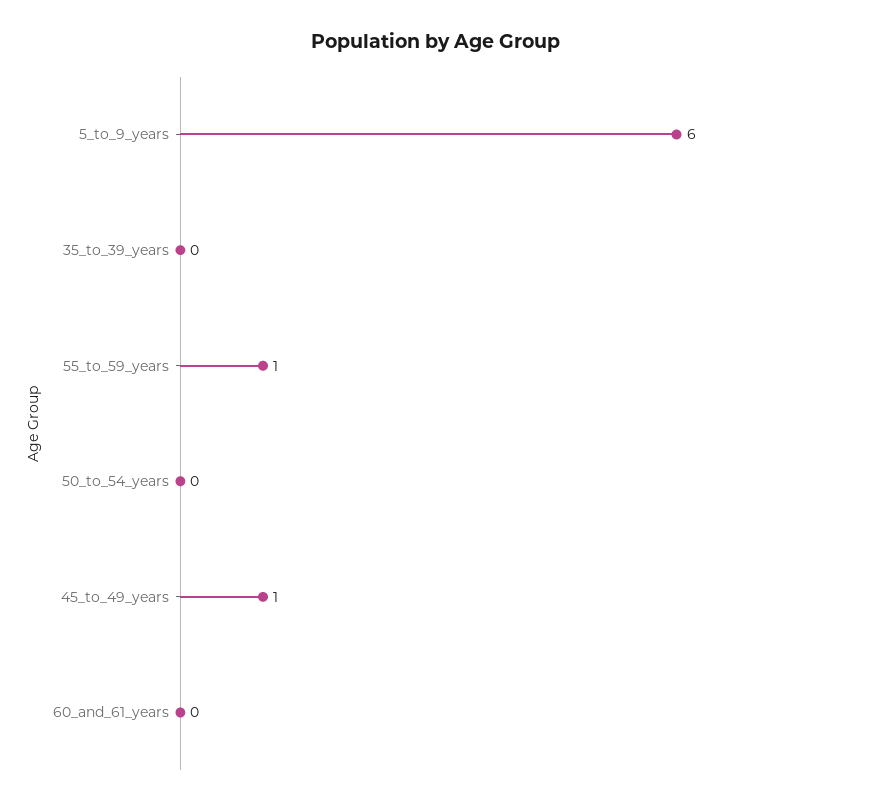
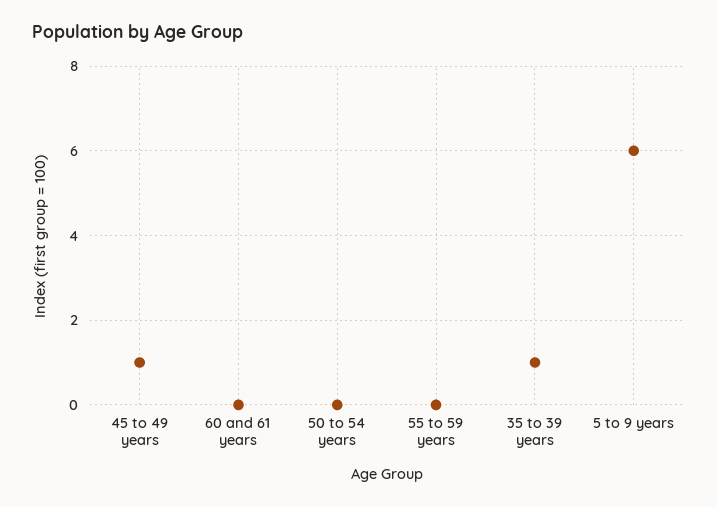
35_to_39_years: 0 -> 1
55_to_59_years: 1 -> 0

